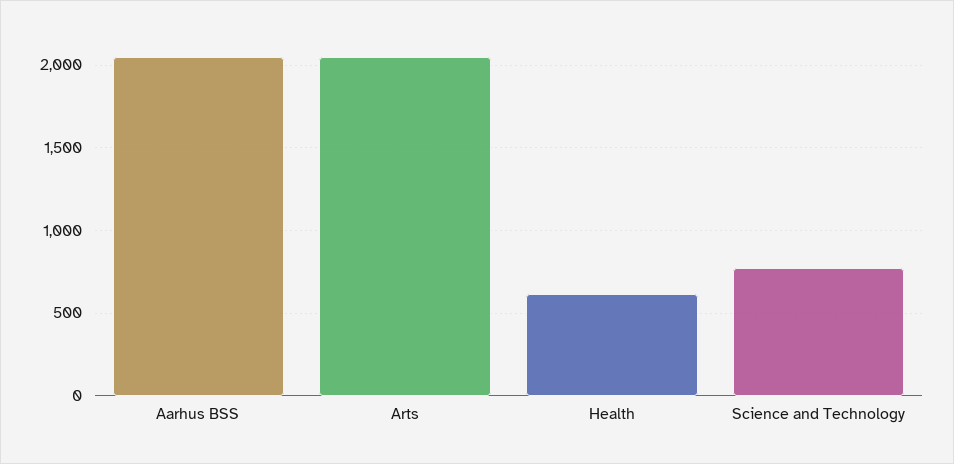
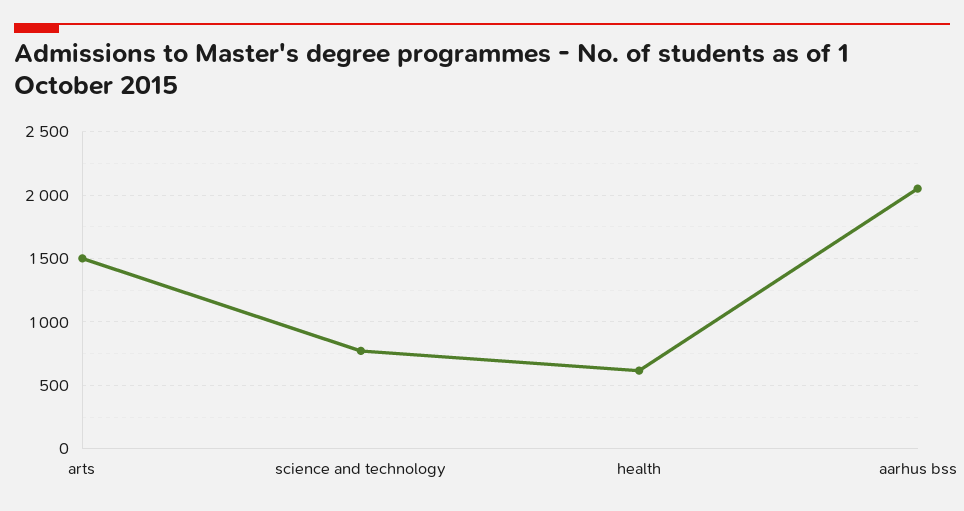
Arts: 2050 -> 1500

